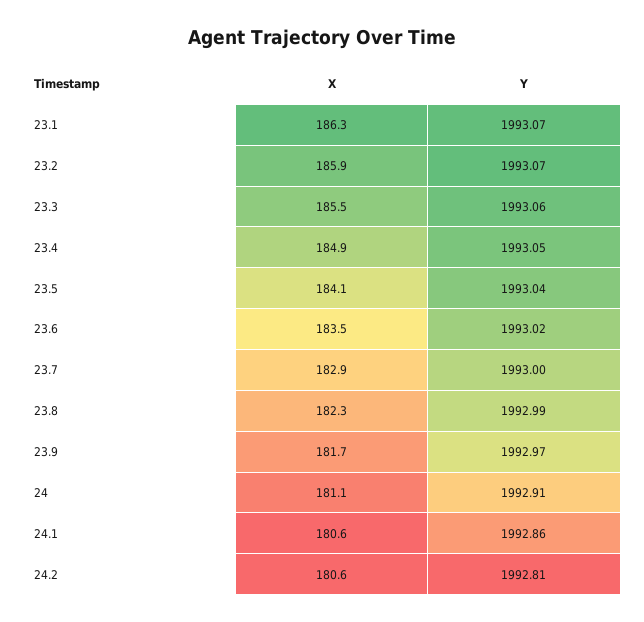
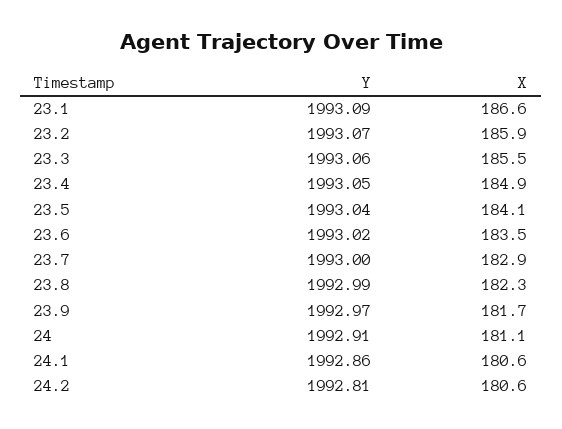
X, 23.1: 186.3 -> 186.6
Y, 23.1: 1993.07 -> 1993.09

